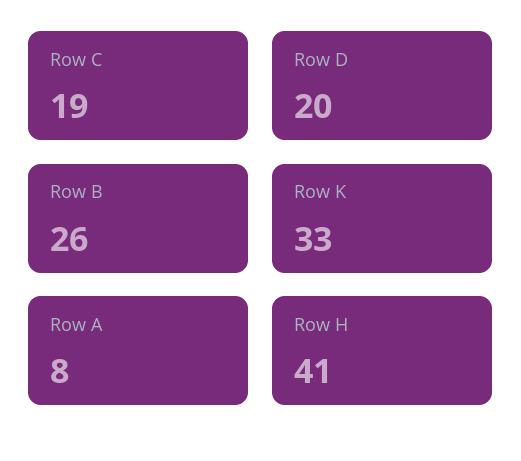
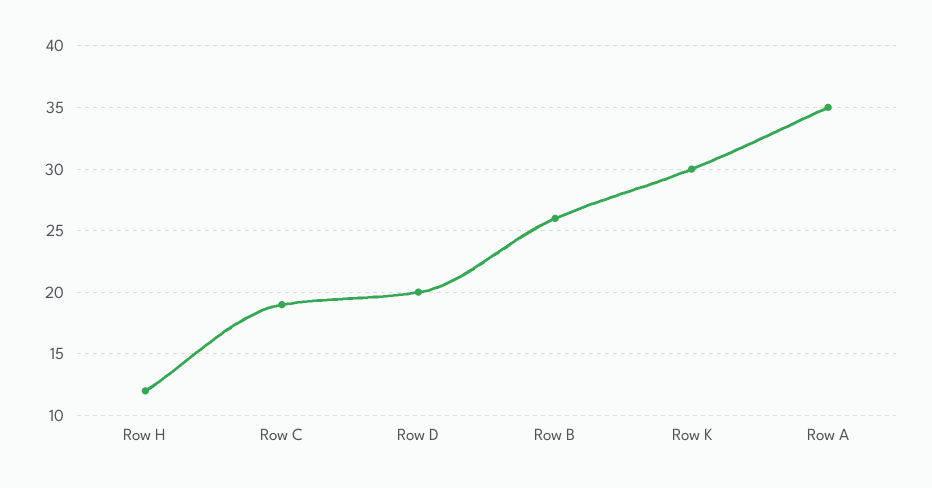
Row K: 33 -> 30
Row A: 8 -> 35
Row H: 41 -> 12

